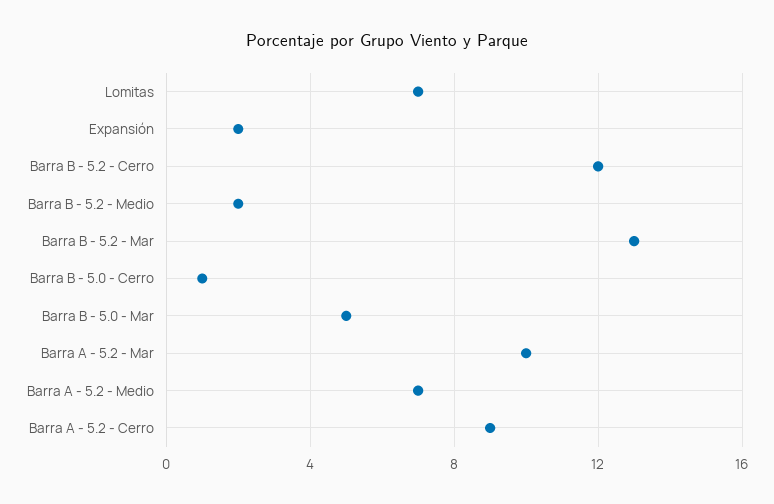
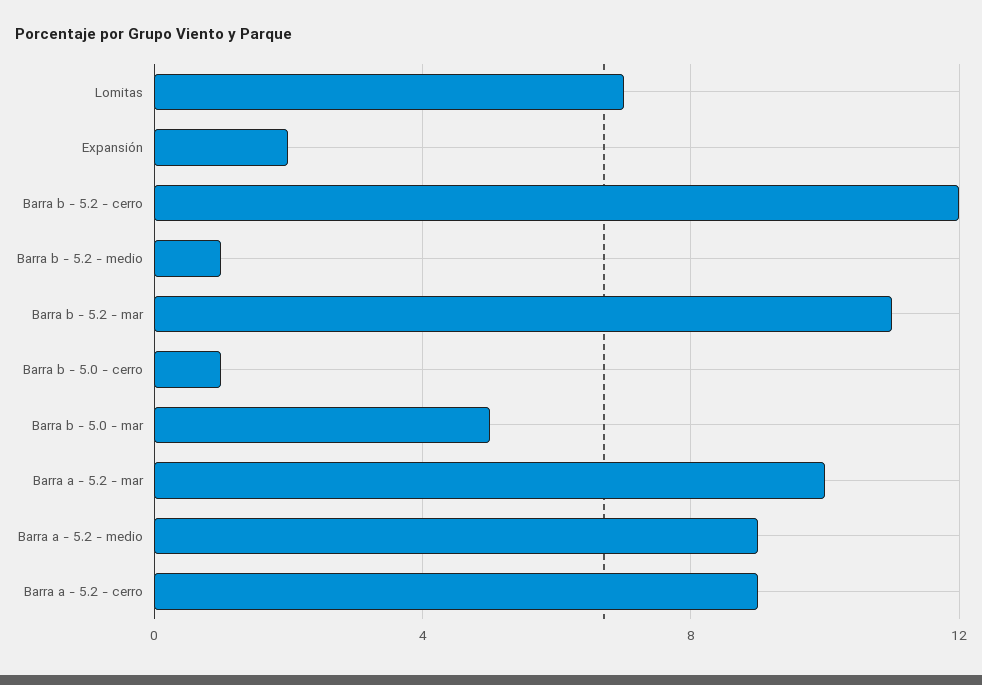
Barra B - 5.2 - Medio: 2 -> 1
Barra B - 5.2 - Mar: 13 -> 11
Barra A - 5.2 - Medio: 7 -> 9

